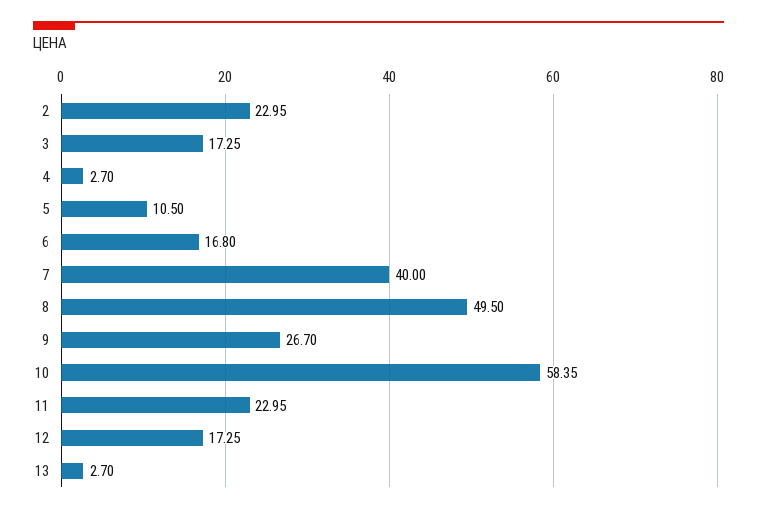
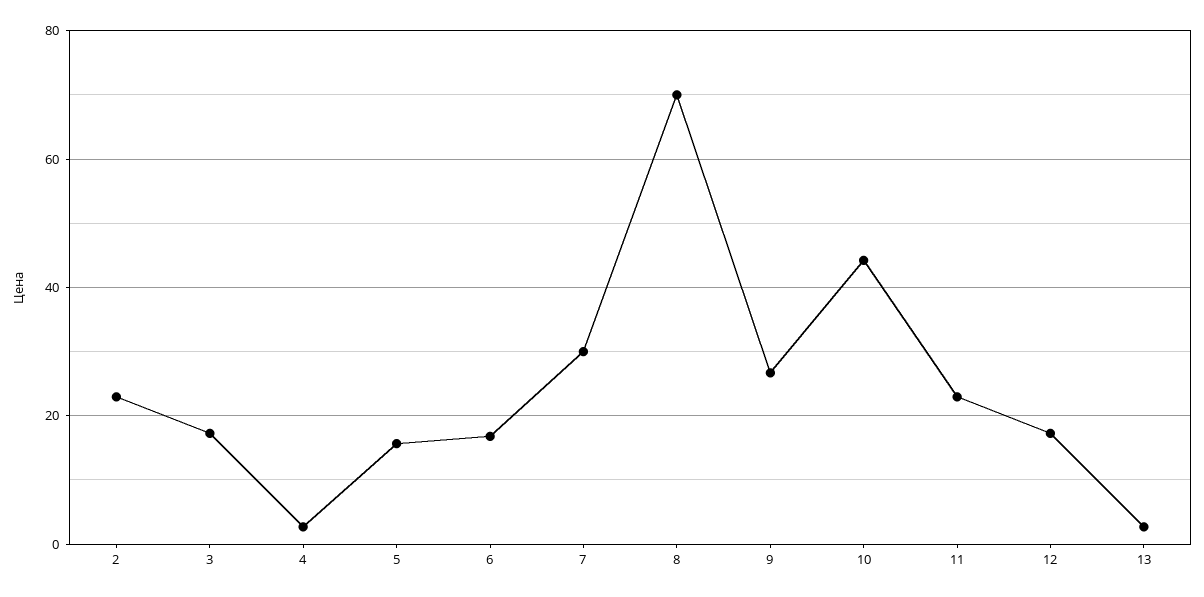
5: 10.5 -> 16
7: 40 -> 30
8: 49.5 -> 70
10: 58.35 -> 44

